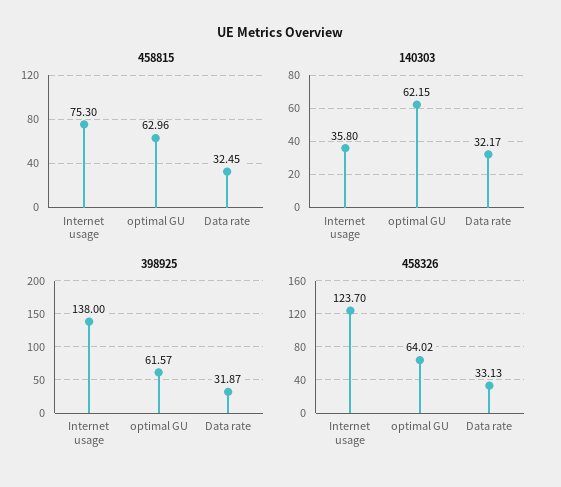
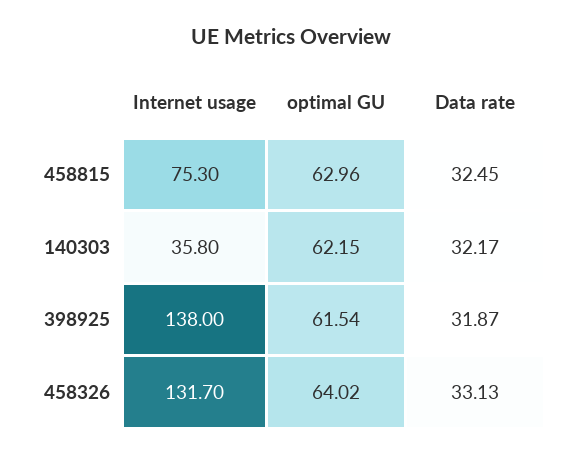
398925, optimal GU: 61.57 -> 61.54
458326, Internet usage: 123.7 -> 131.7

